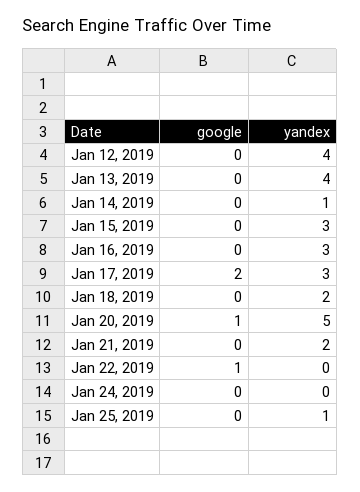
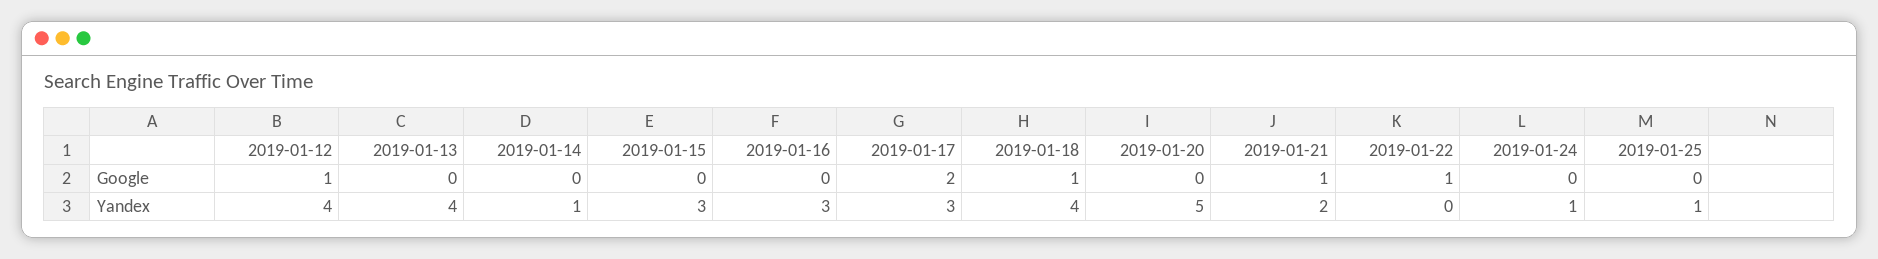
google, Jan 12, 2019: 0 -> 1
google, Jan 18, 2019: 0 -> 1
yandex, Jan 18, 2019: 2 -> 4
google, Jan 20, 2019: 1 -> 0
google, Jan 21, 2019: 0 -> 1
yandex, Jan 24, 2019: 0 -> 1

